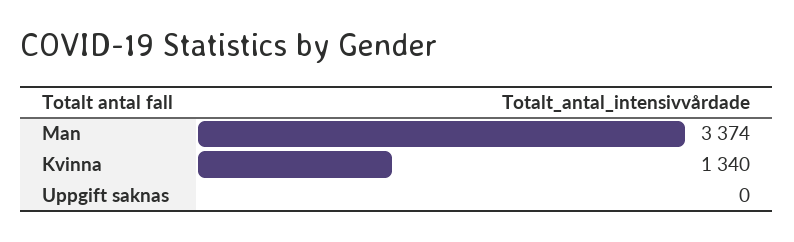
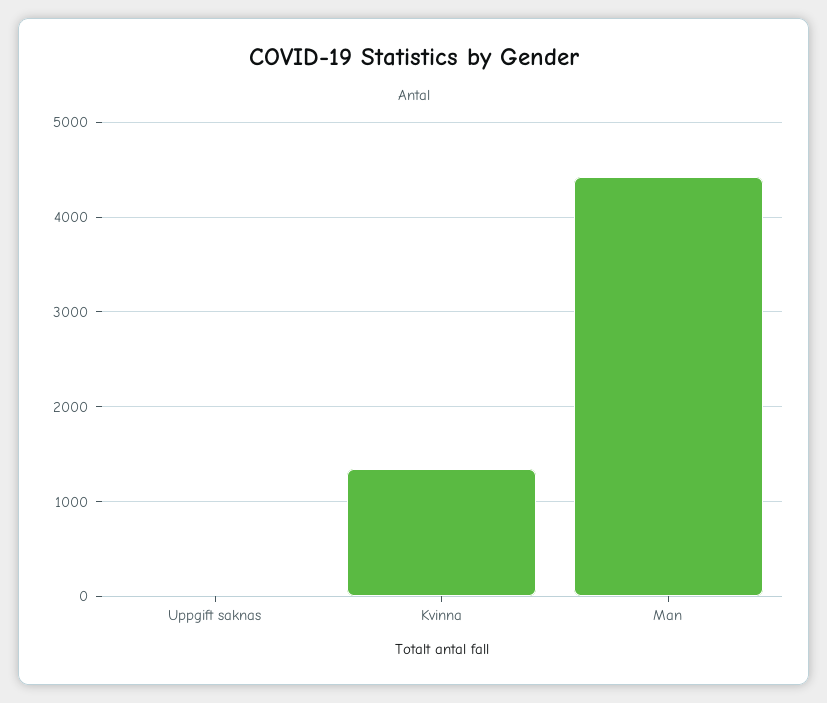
Man: 3374 -> 4400

